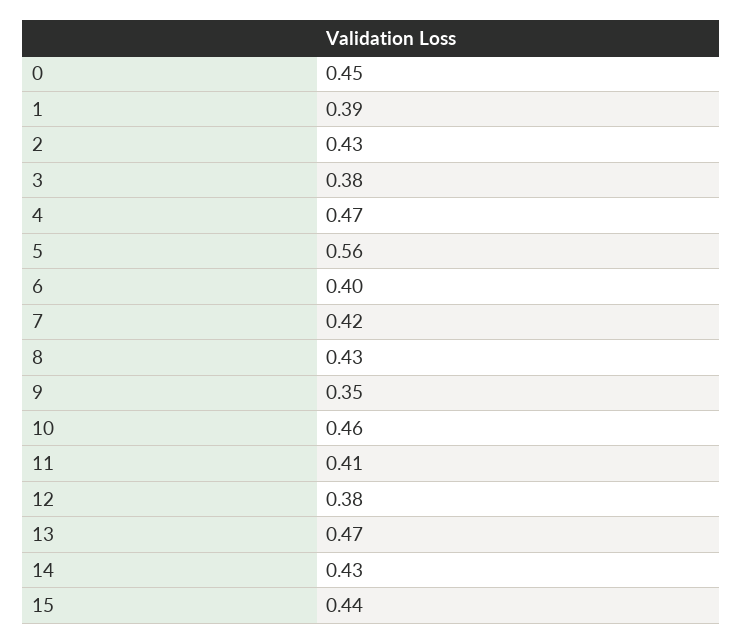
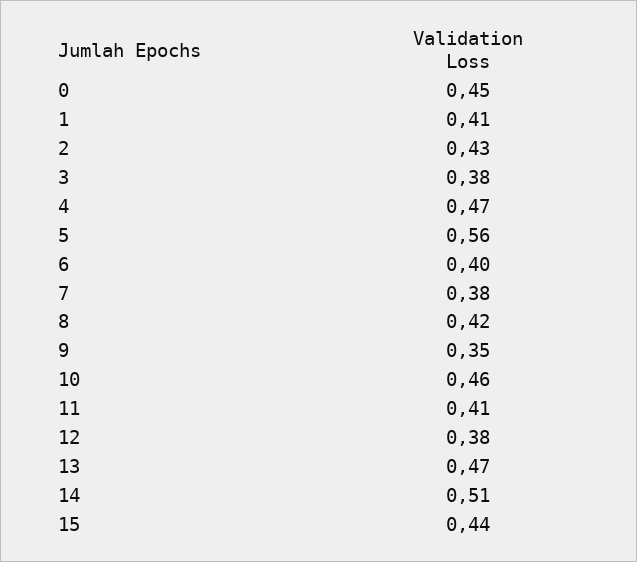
1: 0.39 -> 0.41
7: 0.42 -> 0.38
8: 0.43 -> 0.42
14: 0.43 -> 0.51

